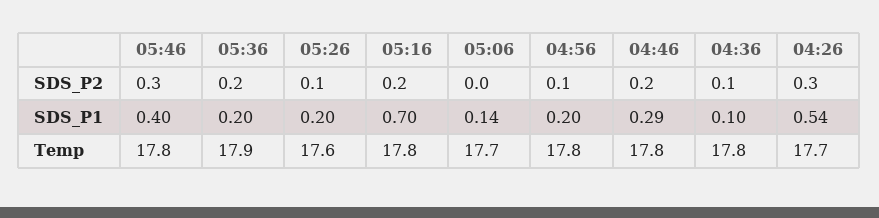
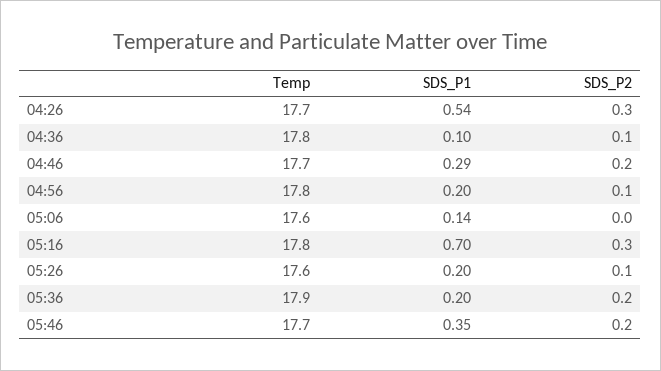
05:46, SDS_P2: 0.3 -> 0.2
05:16, SDS_P2: 0.2 -> 0.3
05:46, SDS_P1: 0.4 -> 0.35
05:46, Temp: 17.8 -> 17.7
05:06, Temp: 17.7 -> 17.6
04:46, Temp: 17.8 -> 17.7

